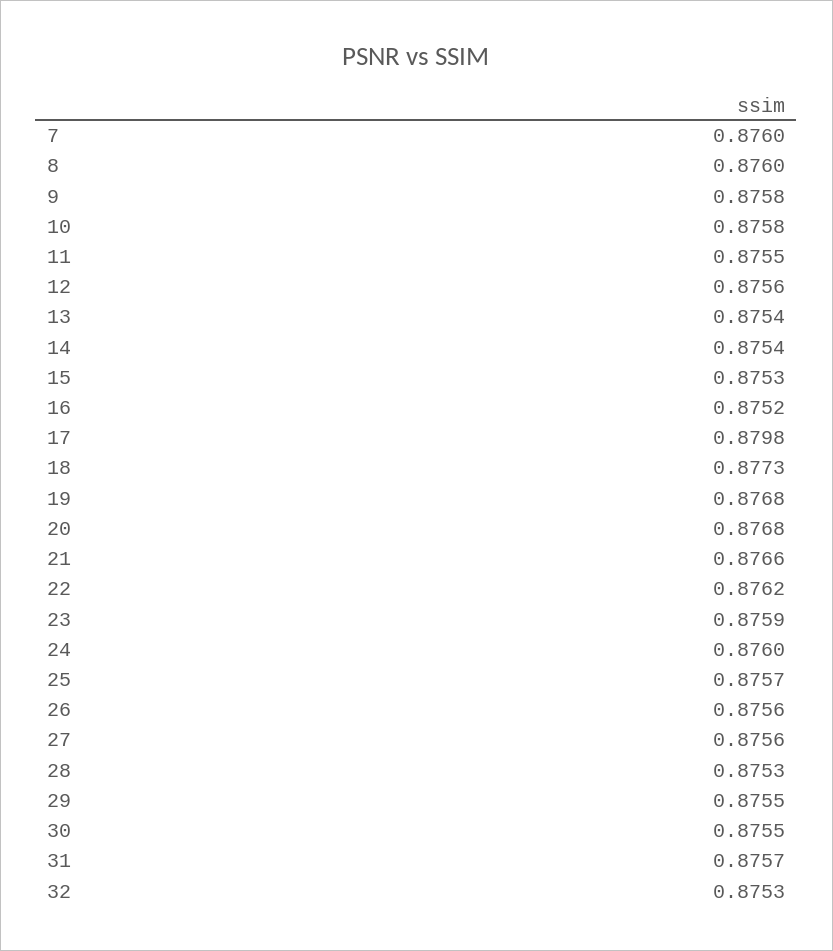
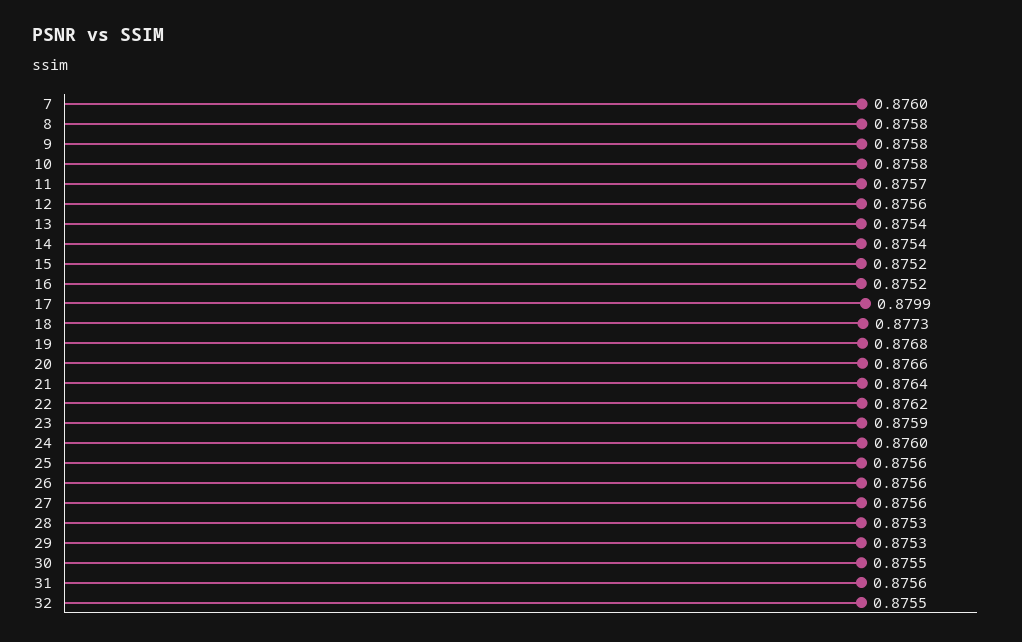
8: 0.876 -> 0.8758
11: 0.8755 -> 0.8757
15: 0.8753 -> 0.8752
17: 0.8798 -> 0.8799
20: 0.8768 -> 0.8766
21: 0.8766 -> 0.8764
25: 0.8757 -> 0.8756
29: 0.8755 -> 0.8753
31: 0.8757 -> 0.8756
32: 0.8753 -> 0.8755

